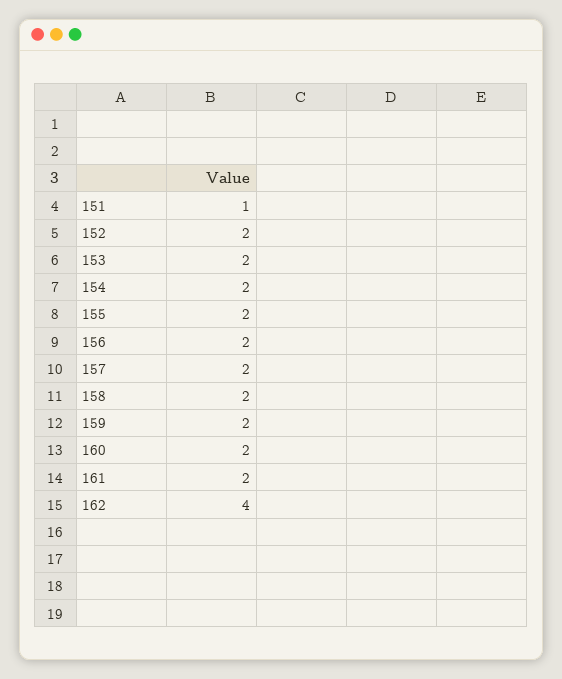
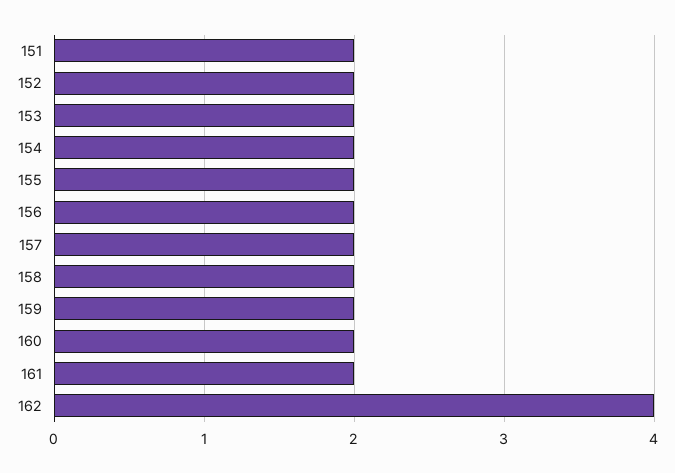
151: 1 -> 2

